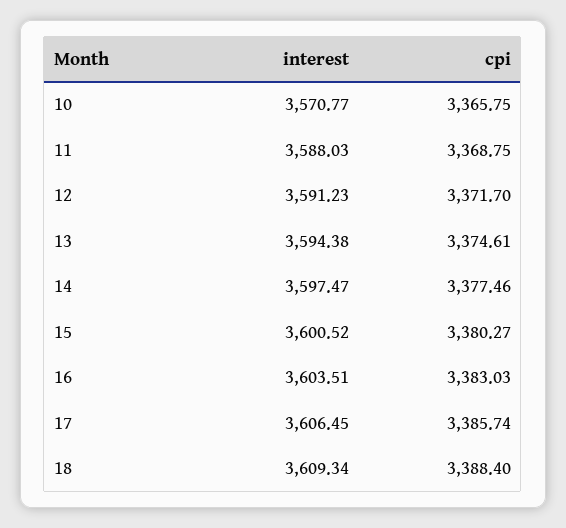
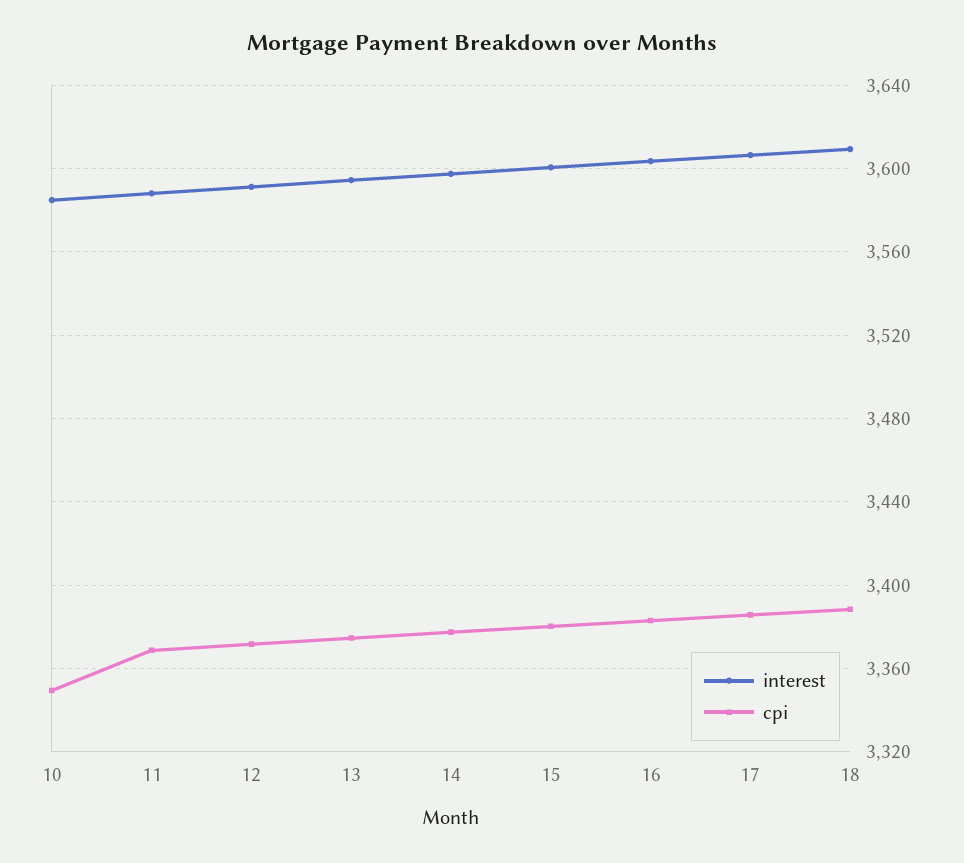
interest, 10: 3570.77 -> 3585
cpi, 10: 3365.75 -> 3350

